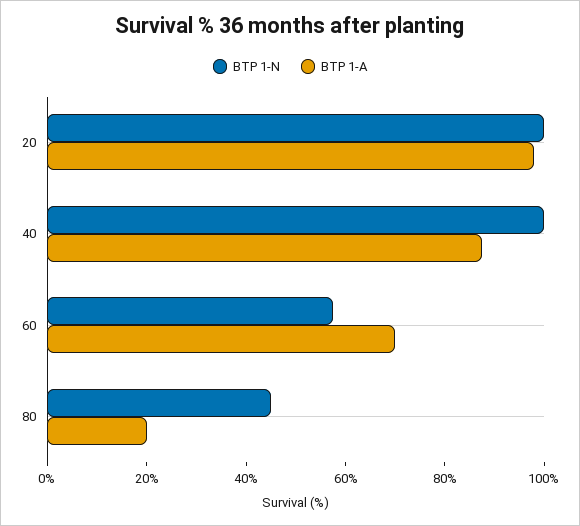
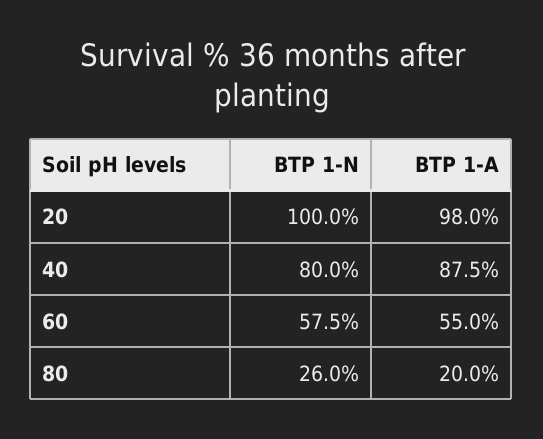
BTP 1-N, 40: 100 -> 80
BTP 1-A, 60: 70 -> 55
BTP 1-N, 80: 45 -> 26

